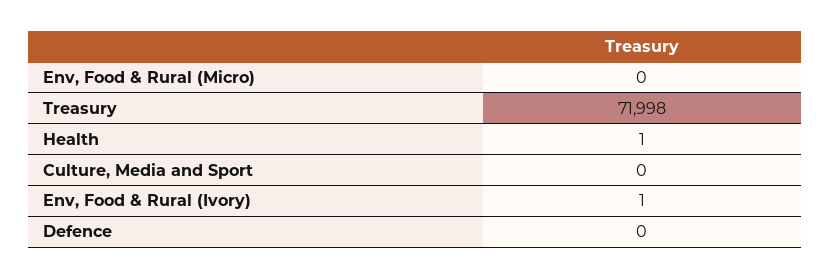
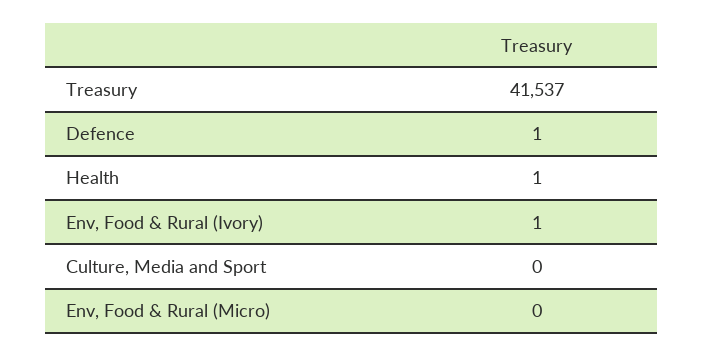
Treasury: 71998 -> 41537
Defence: 0 -> 1

